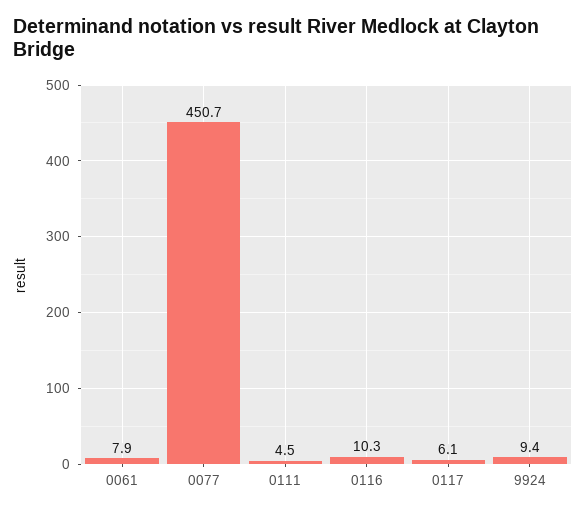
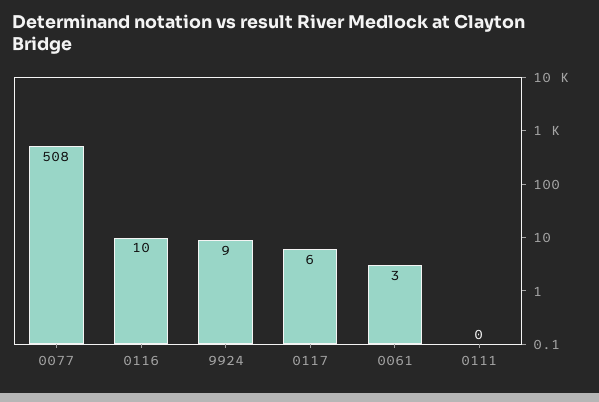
0061: 7.9 -> 3
0077: 450.7 -> 508
0111: 4.5 -> 0

